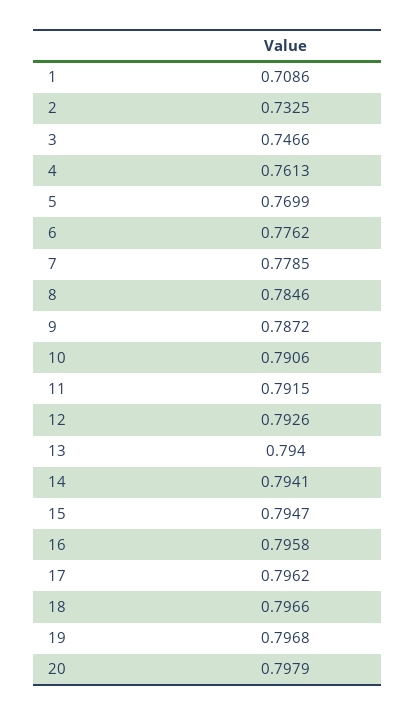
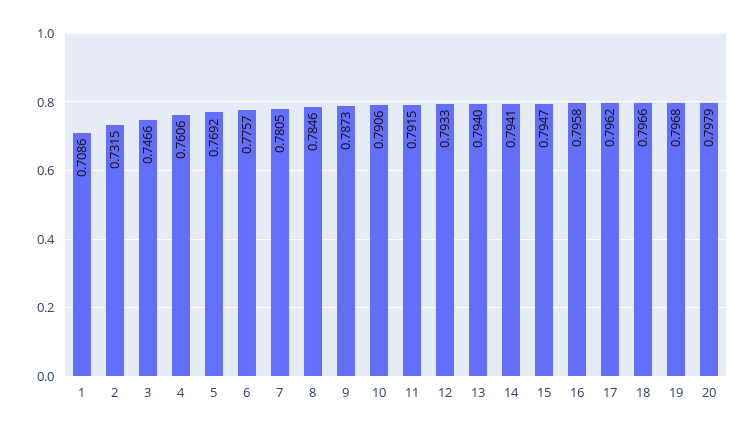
2: 0.7325 -> 0.7315
4: 0.7613 -> 0.7606
5: 0.7699 -> 0.7692
6: 0.7762 -> 0.7757
7: 0.7785 -> 0.7805
9: 0.7872 -> 0.7873
12: 0.7926 -> 0.7933

